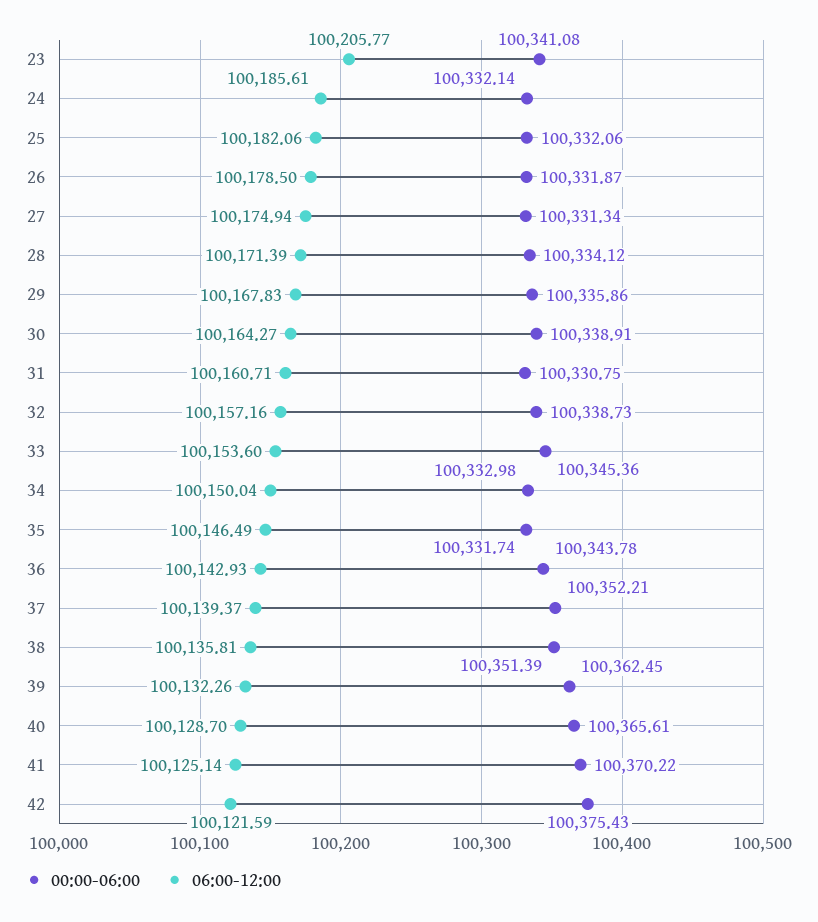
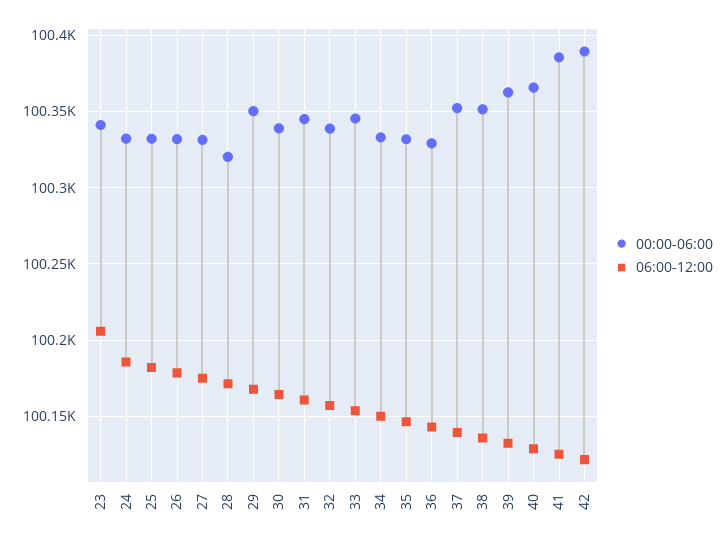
00:00-06:00, 28: 100334.12 -> 100320
00:00-06:00, 29: 100335.86 -> 100350
00:00-06:00, 31: 100330.75 -> 100345
00:00-06:00, 36: 100343.78 -> 100330
00:00-06:00, 41: 100370.22 -> 100385
00:00-06:00, 42: 100375.43 -> 100390

